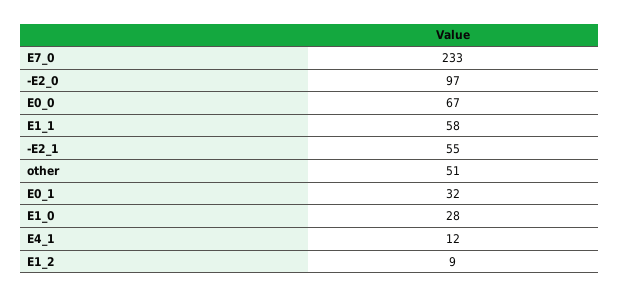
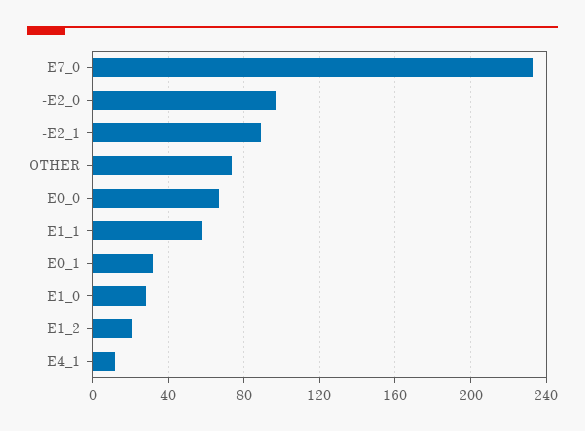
-E2_1: 55 -> 90
other: 51 -> 75
E1_2: 9 -> 20

